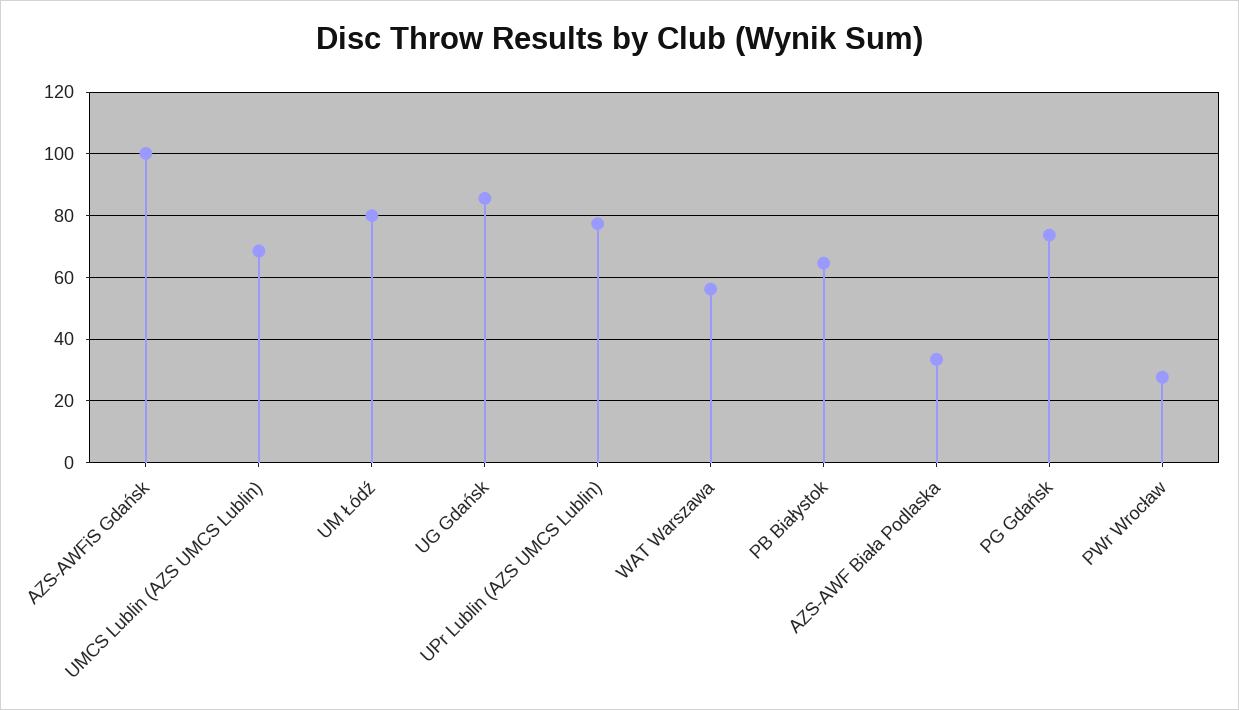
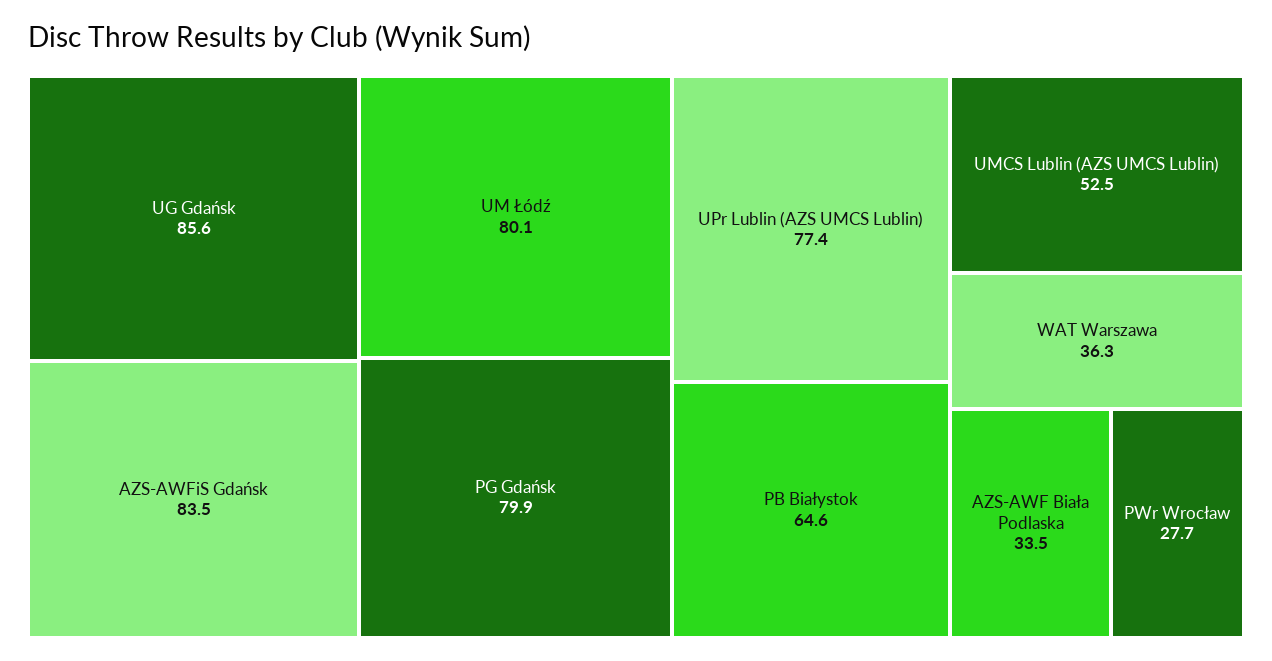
AZS-AWFiS Gdańsk: 100 -> 83.5
UMCS Lublin (AZS UMCS Lublin): 68 -> 52.5
WAT Warszawa: 56 -> 36.3
PG Gdańsk: 74 -> 79.9

